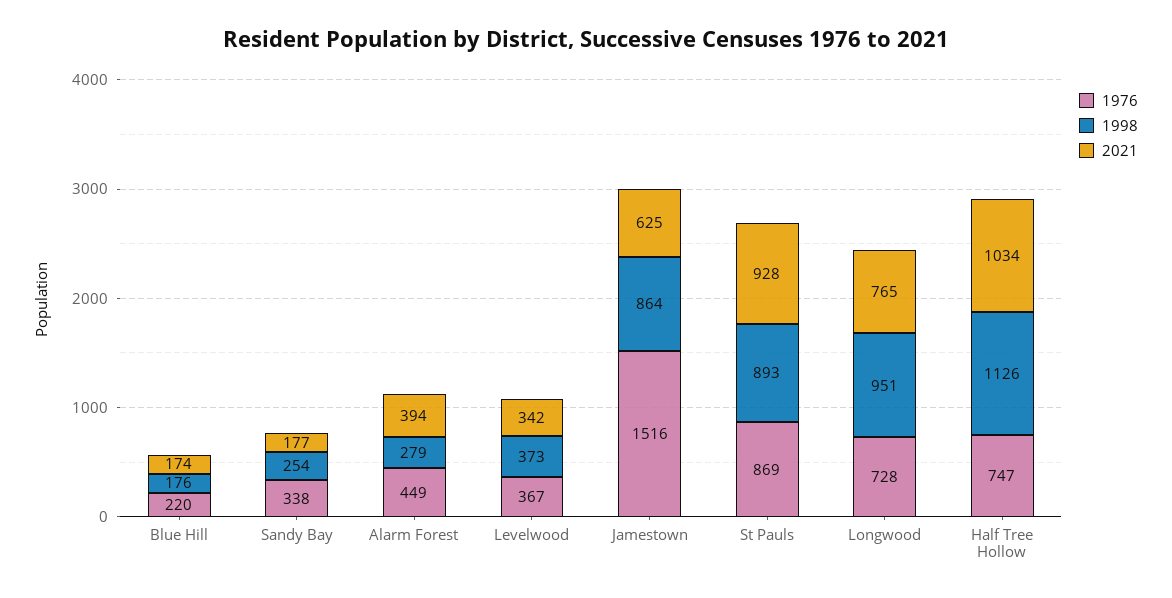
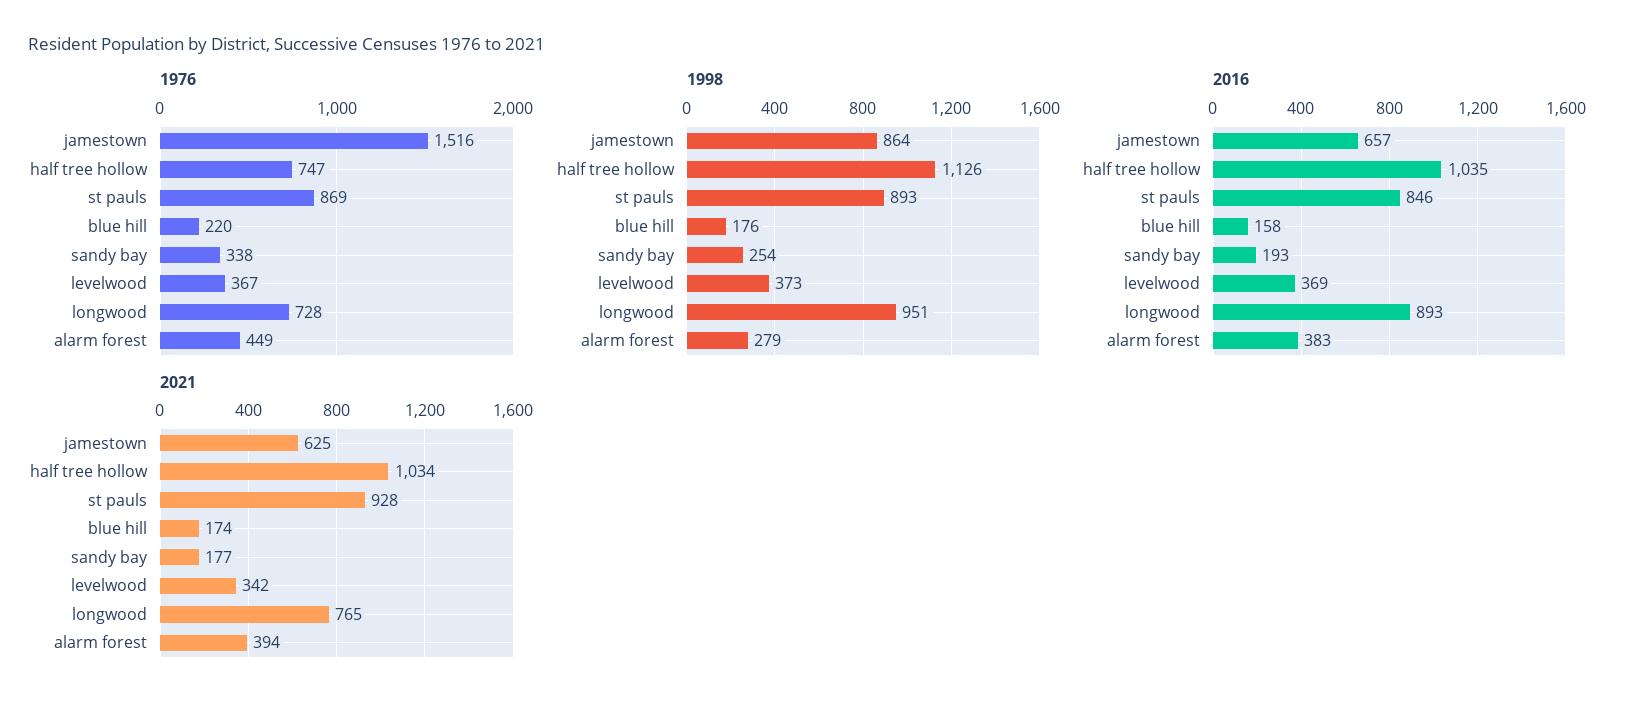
2016, Jamestown: none -> 657
2016, Half Tree Hollow: none -> 1035
2016, St Pauls: none -> 846
2016, Blue Hill: none -> 158
2016, Sandy Bay: none -> 193
2016, Levelwood: none -> 369
2016, Longwood: none -> 893
2016, Alarm Forest: none -> 383

